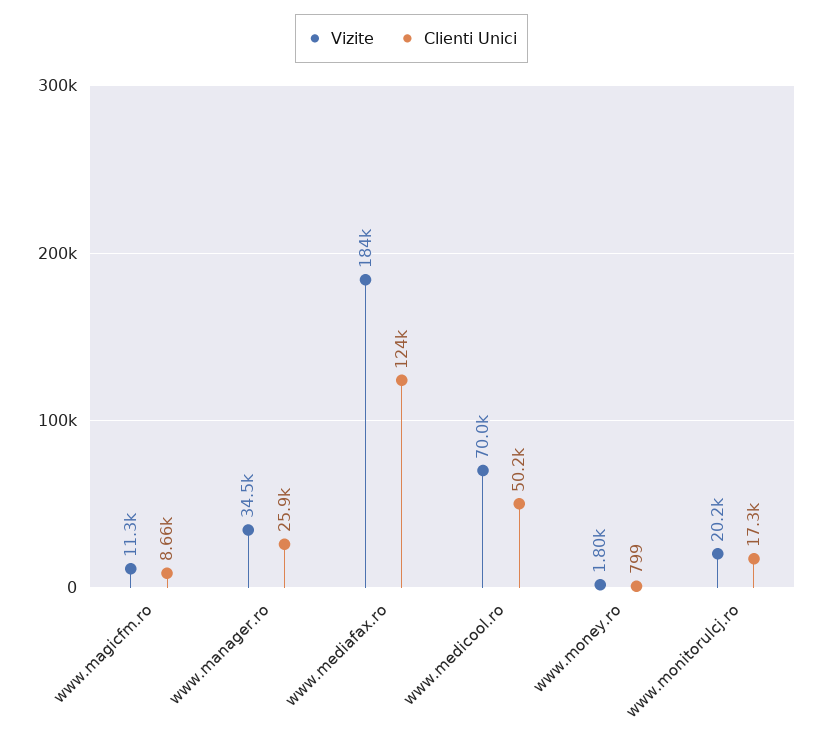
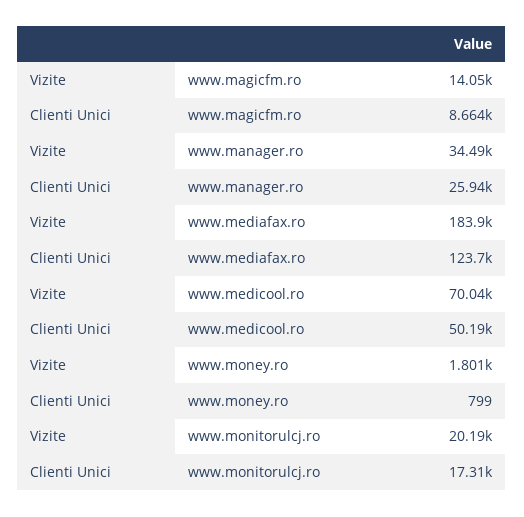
Vizite, www.magicfm.ro: 11300 -> 14050

